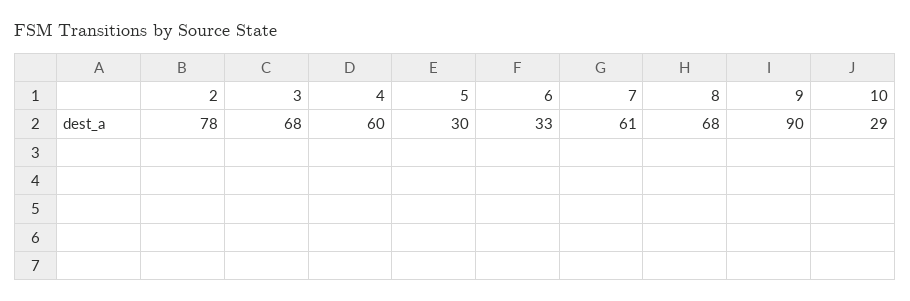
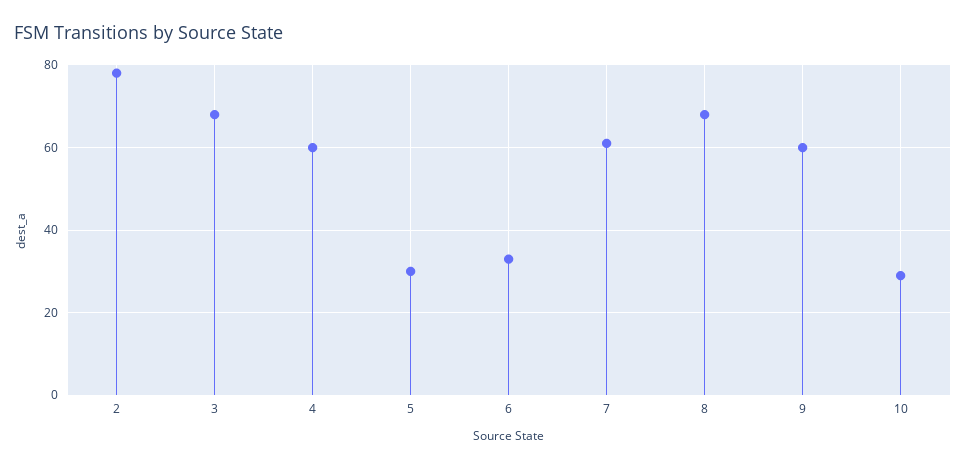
9: 90 -> 60

